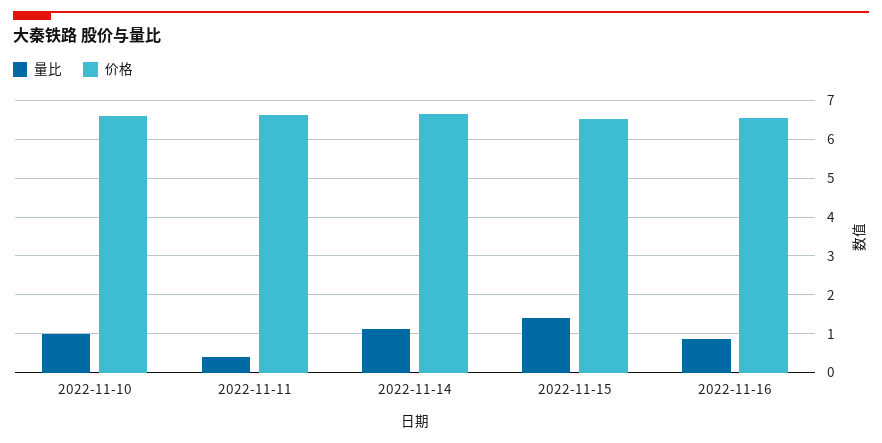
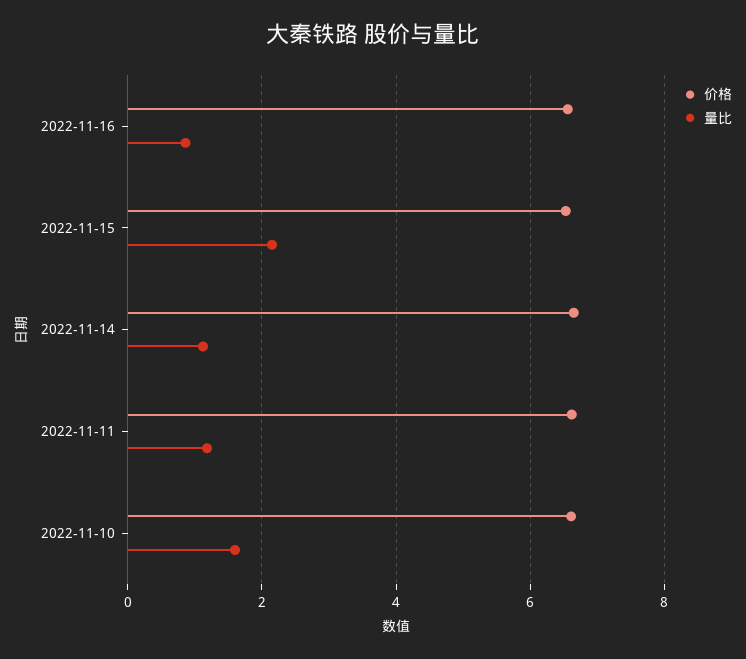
量比, 2022-11-10: 1 -> 1.6
量比, 2022-11-11: 0.4 -> 1.2
量比, 2022-11-15: 1.4 -> 2.2

